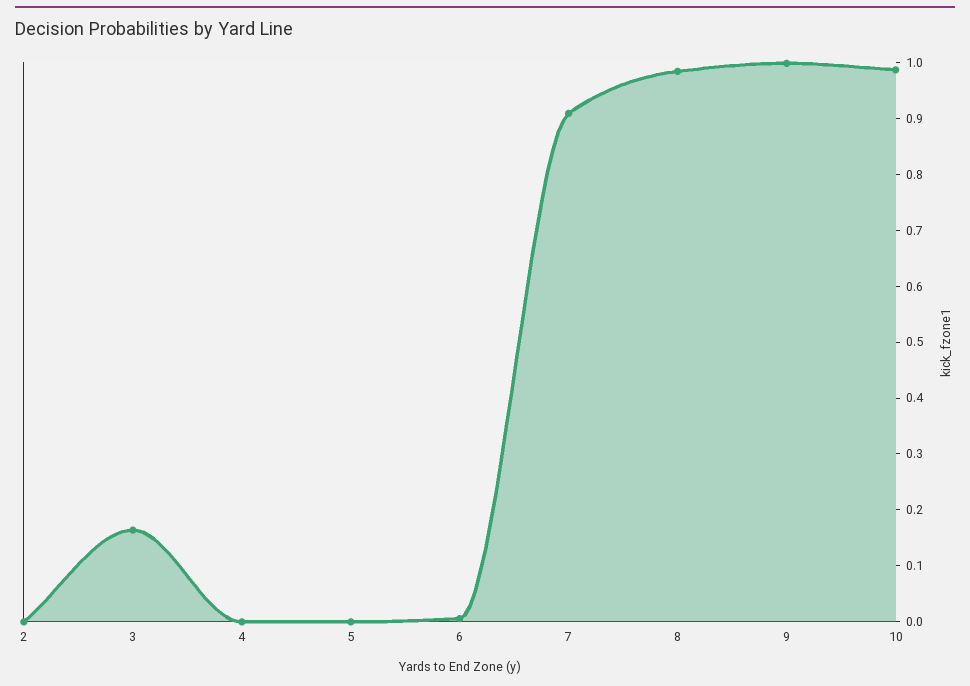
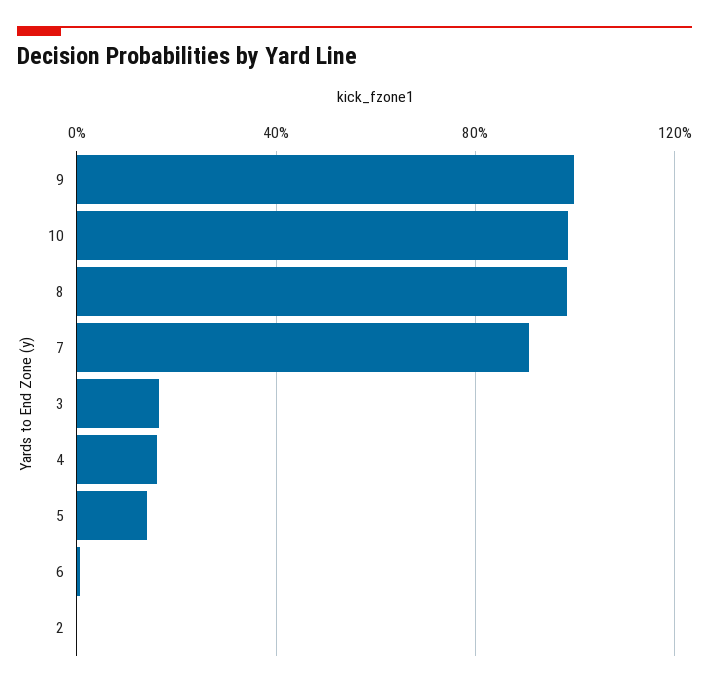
4: 0 -> 0.15
5: 0 -> 0.15

